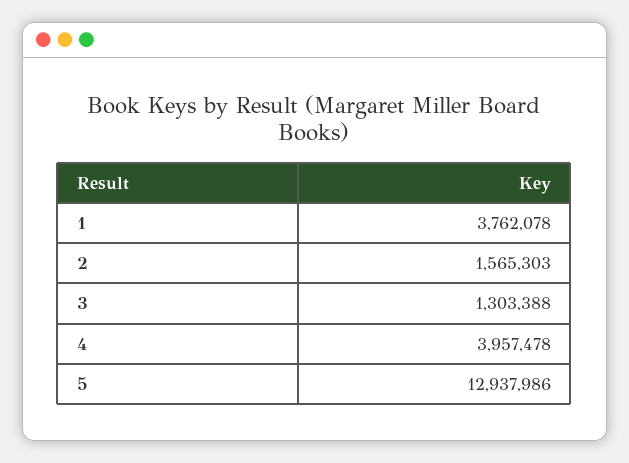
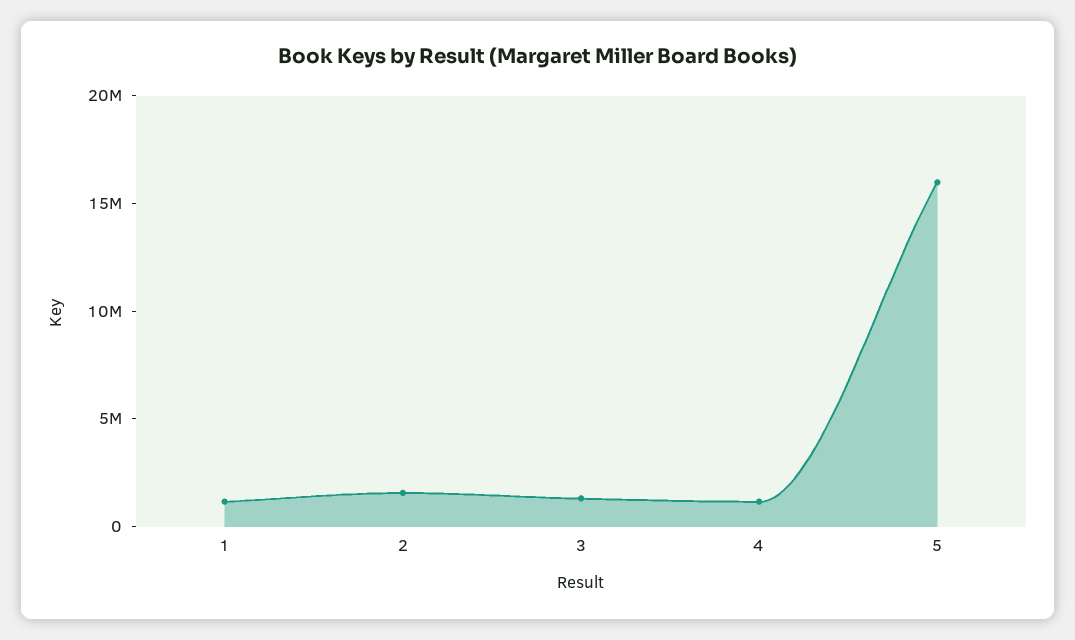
1: 3762078 -> 1000000
4: 3957478 -> 1000000
5: 12937986 -> 16000000

